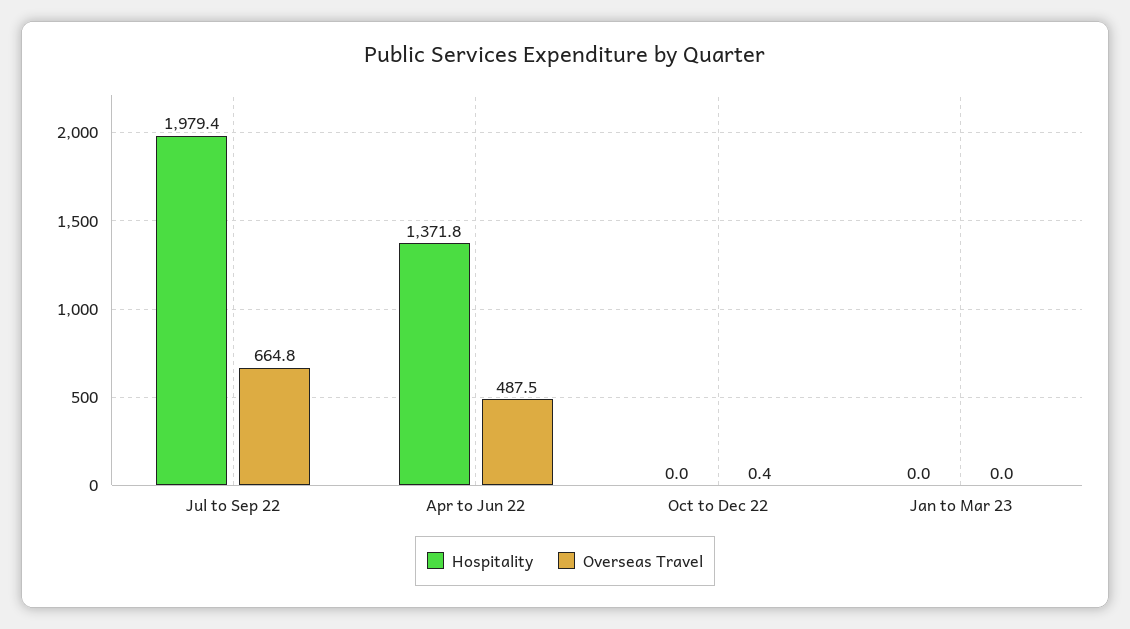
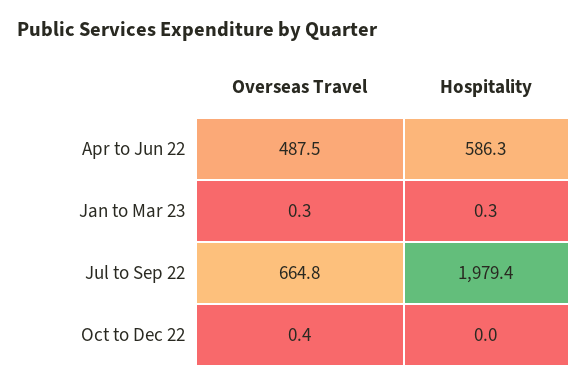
Hospitality, Apr to Jun 22: 1371.8 -> 586.3
Hospitality, Jan to Mar 23: 0 -> 0.3
Overseas Travel, Jan to Mar 23: 0 -> 0.3

